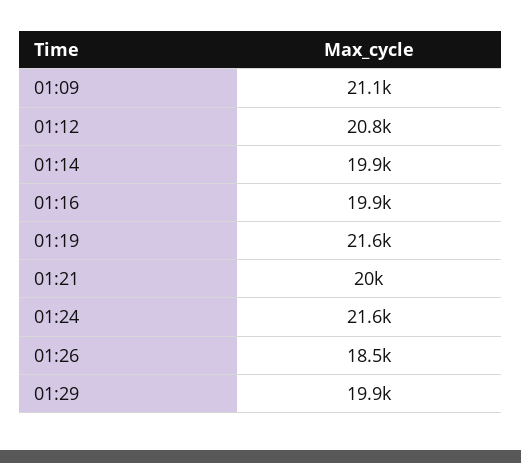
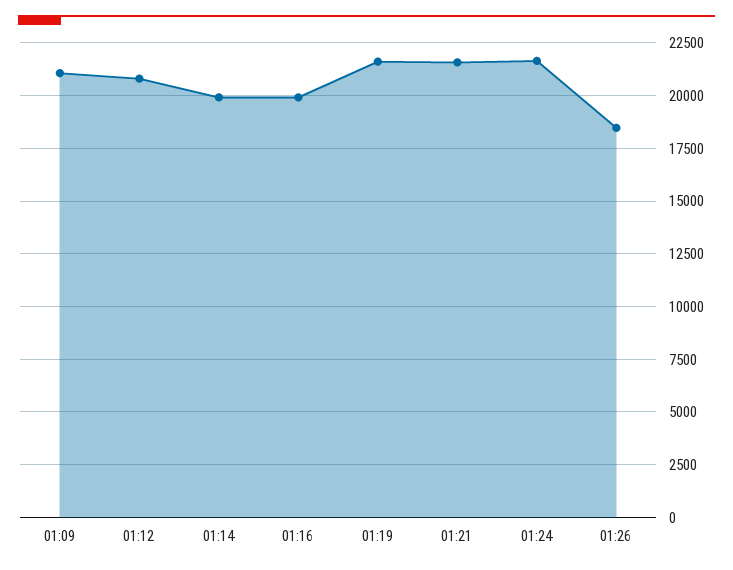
01:21: 20000 -> 21500
01:29: 19900 -> none

